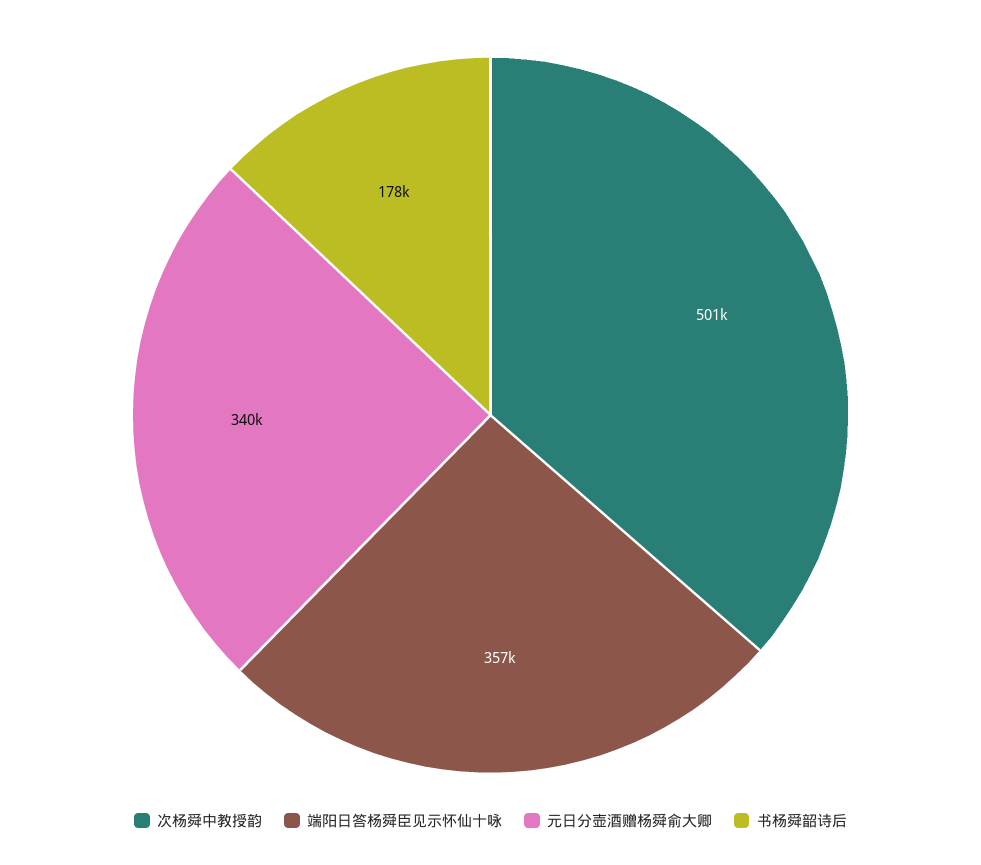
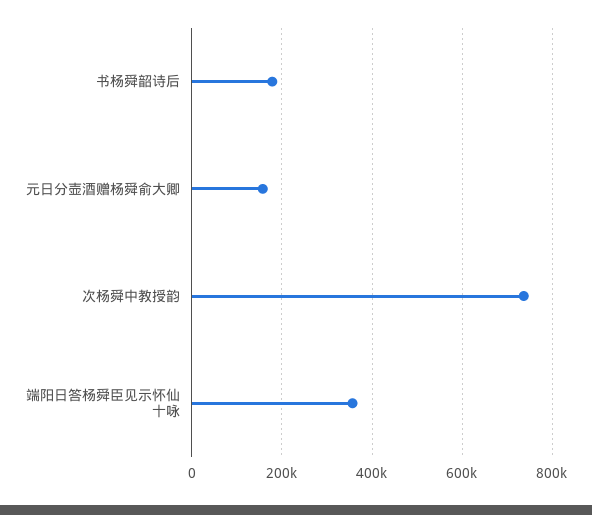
次杨舜中教授韵: 501000 -> 740000
元日分壶酒赠杨舜俞大卿: 340000 -> 160000

